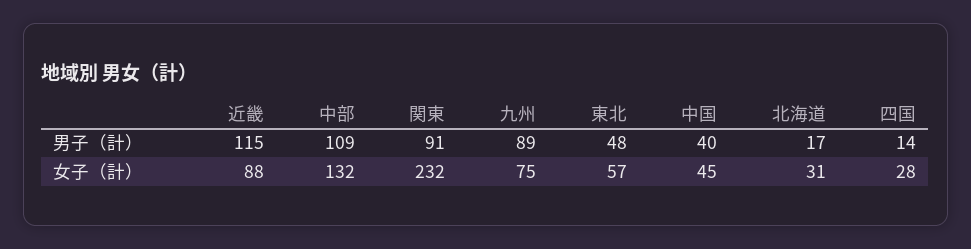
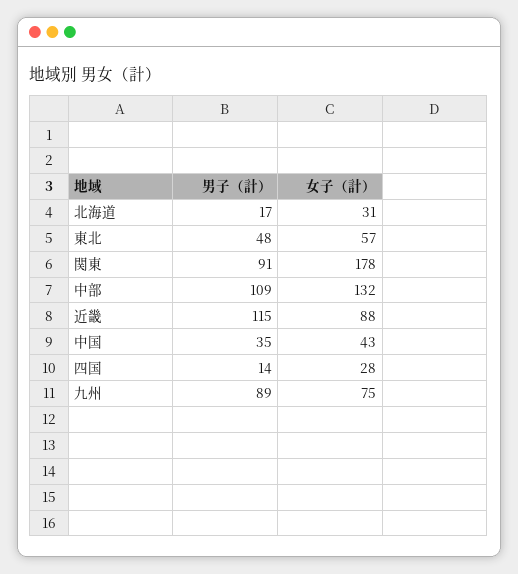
中国, 男子（計）: 40 -> 35
関東, 女子（計）: 232 -> 178
中国, 女子（計）: 45 -> 43

